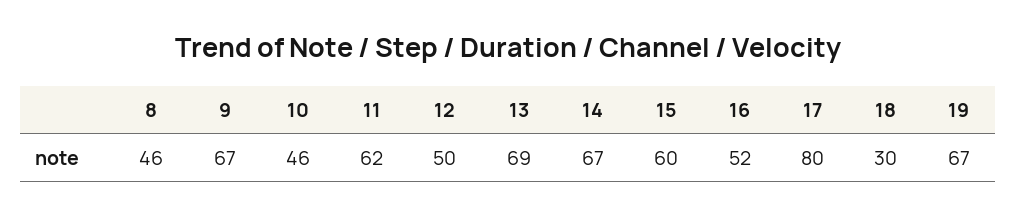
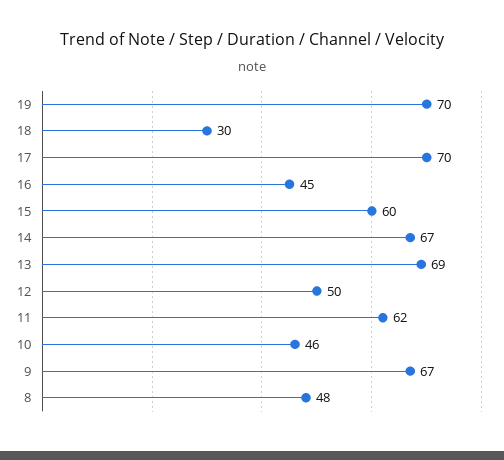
8: 46 -> 48
16: 52 -> 45
17: 80 -> 70
19: 67 -> 70

